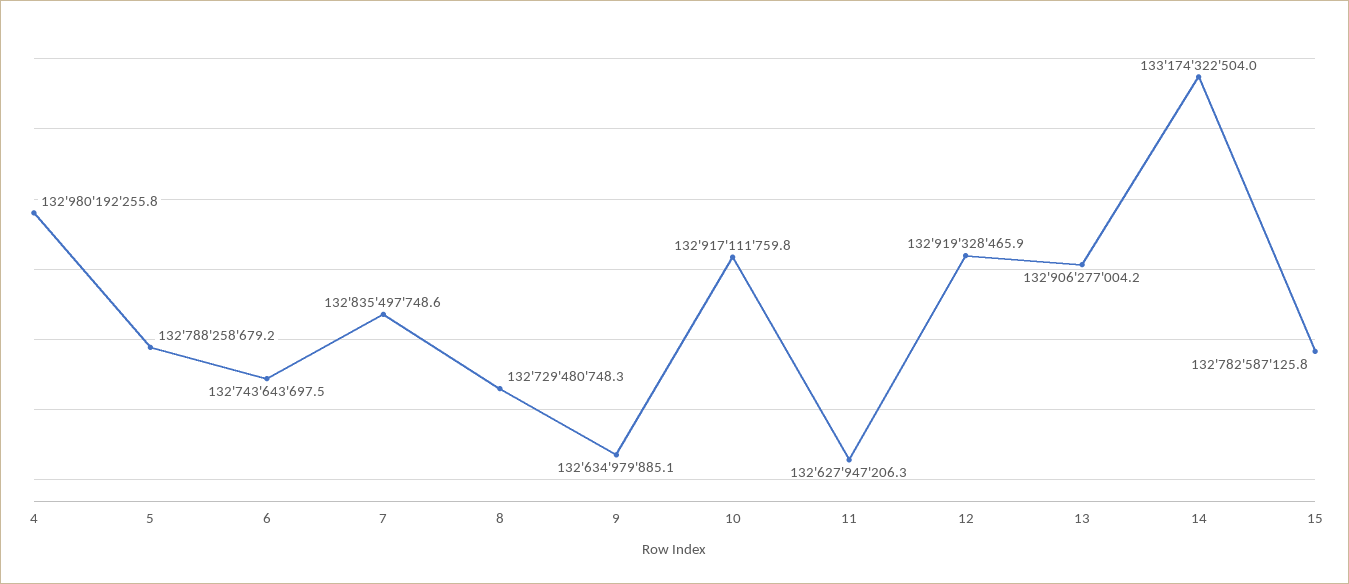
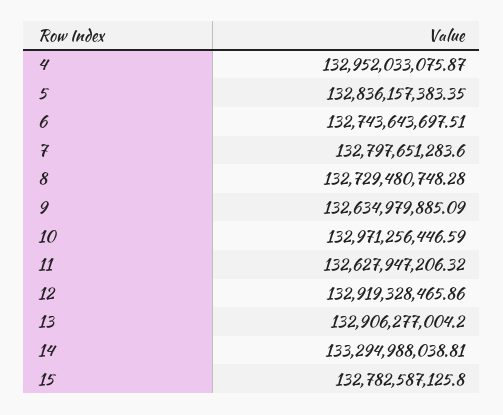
4: 132980192255.8 -> 132952033075.87
5: 132788258679.2 -> 132836157383.35
7: 132835497748.6 -> 132797651283.6
10: 132917111759.8 -> 132971256446.59
14: 133174322504 -> 133294988038.81

